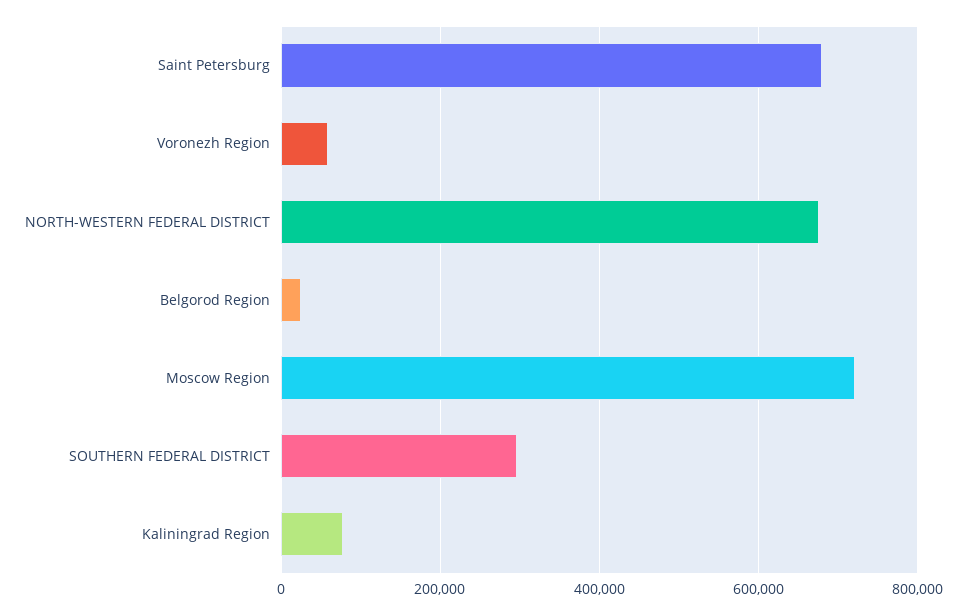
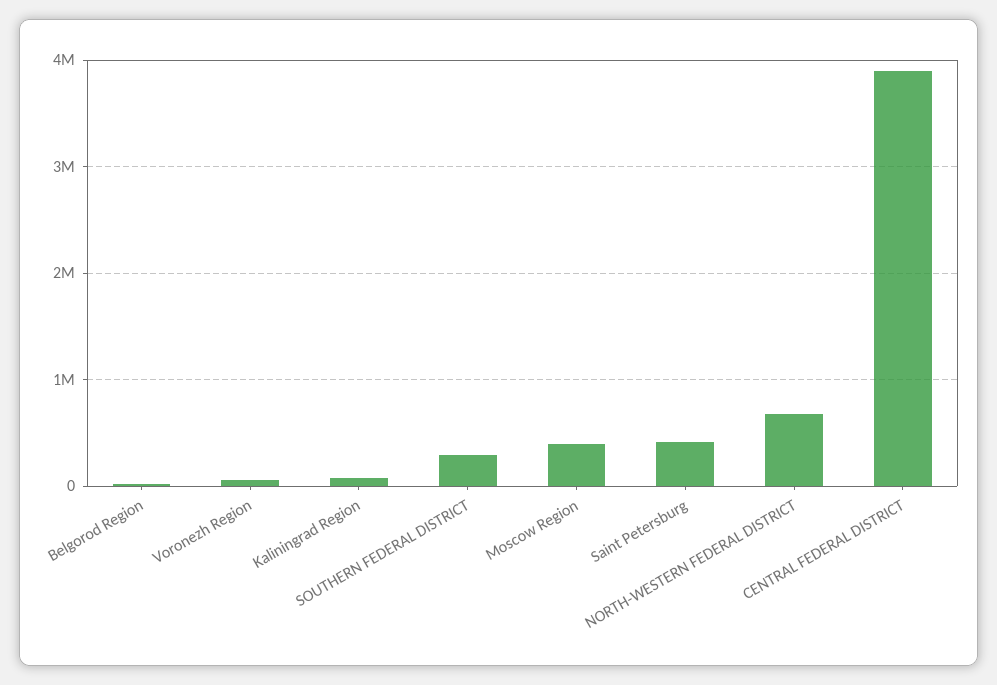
Saint Petersburg: 680000 -> 400000
Moscow Region: 720000 -> 400000
CENTRAL FEDERAL DISTRICT: none -> 3900000

